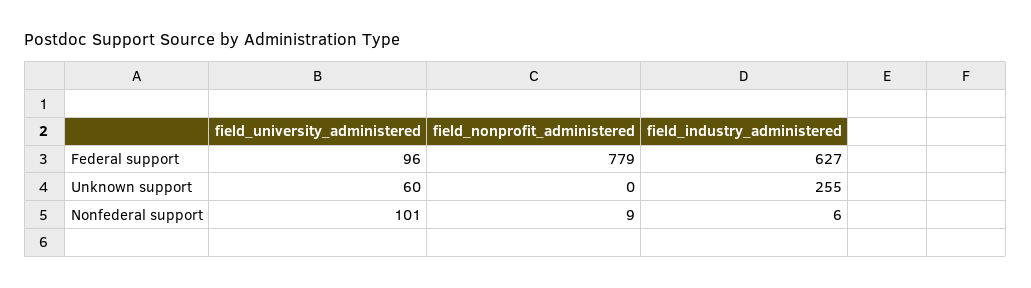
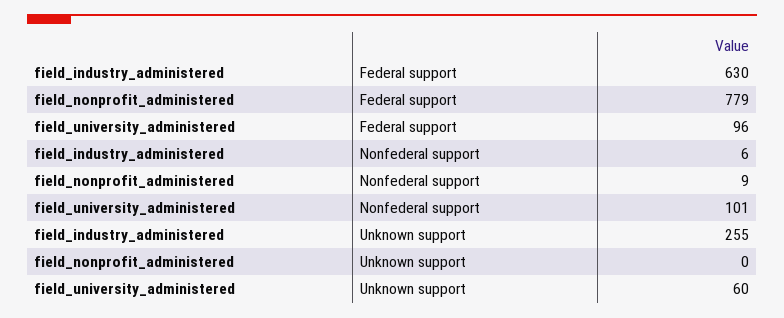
field_industry_administered, Federal support: 627 -> 630

